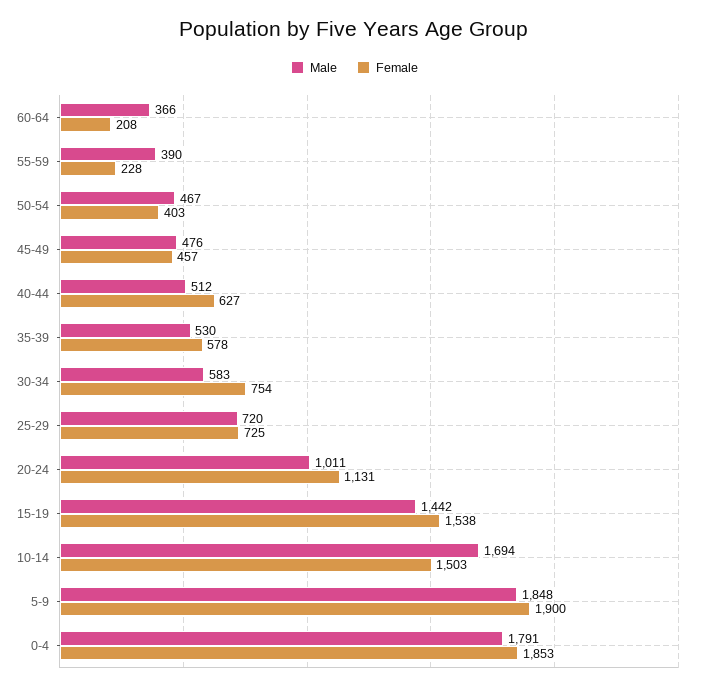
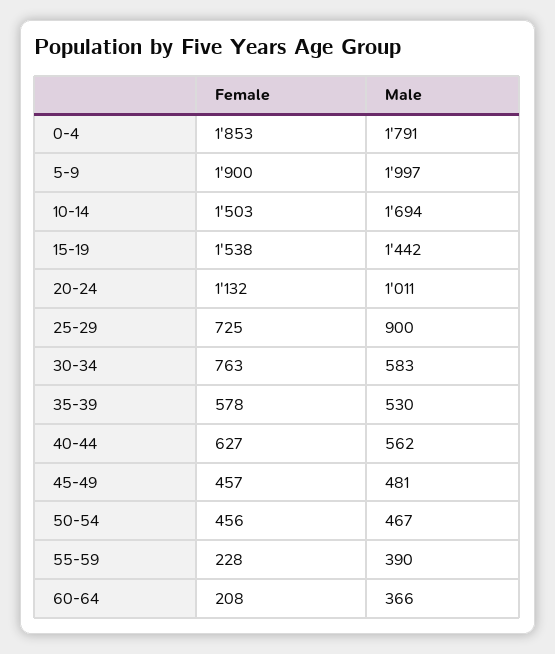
Female, 50-54: 403 -> 456
Male, 45-49: 476 -> 481
Male, 40-44: 512 -> 562
Female, 30-34: 754 -> 763
Male, 25-29: 720 -> 900
Female, 20-24: 1131 -> 1132
Male, 5-9: 1848 -> 1997

